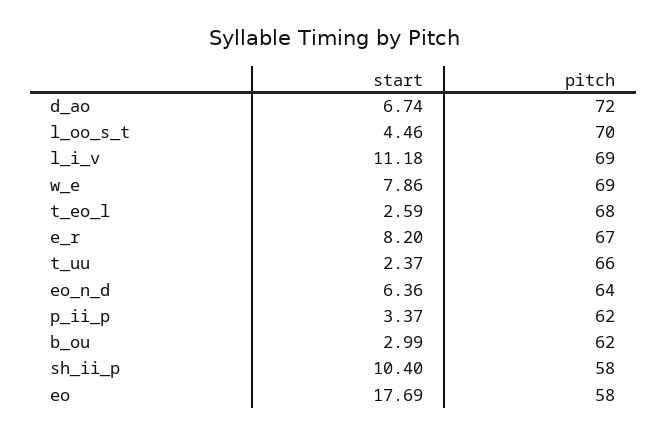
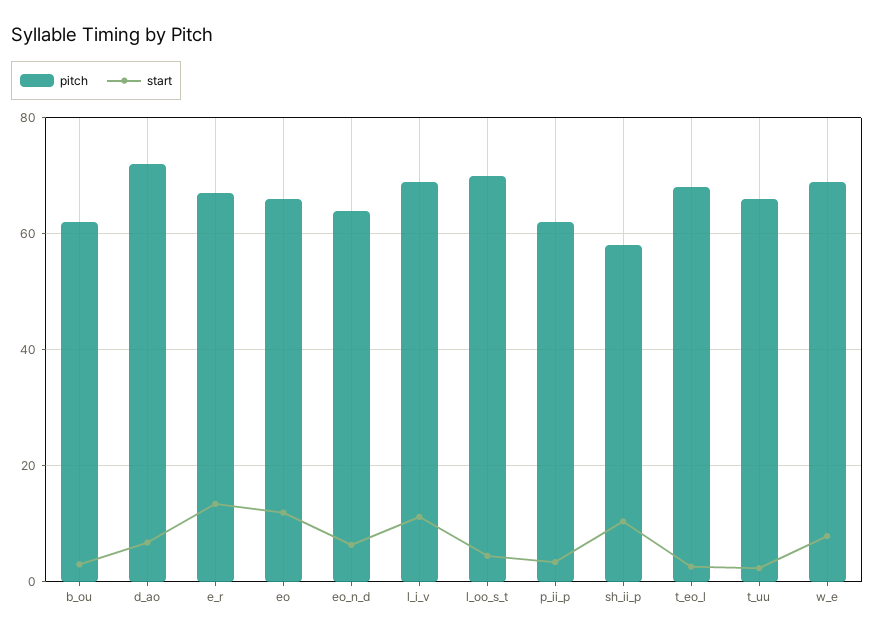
start, e_r: 8.2 -> 14
start, eo: 17.69 -> 12
pitch, eo: 58 -> 66

